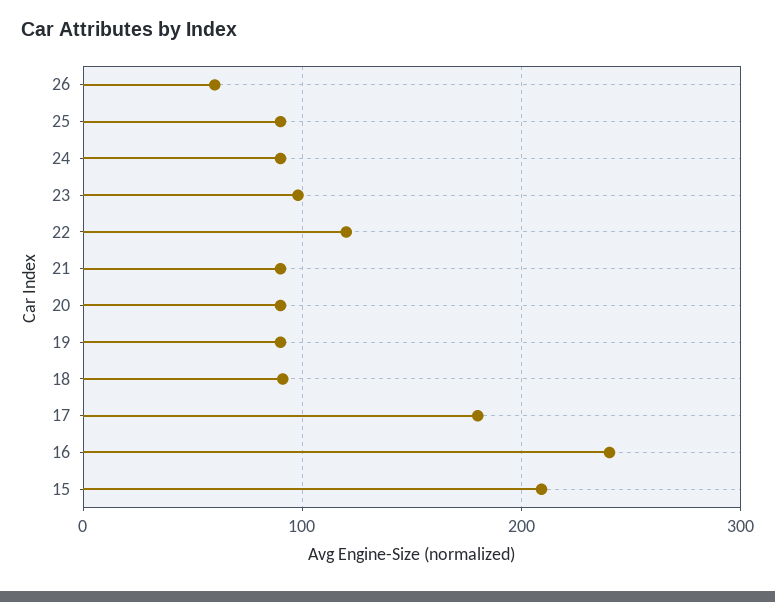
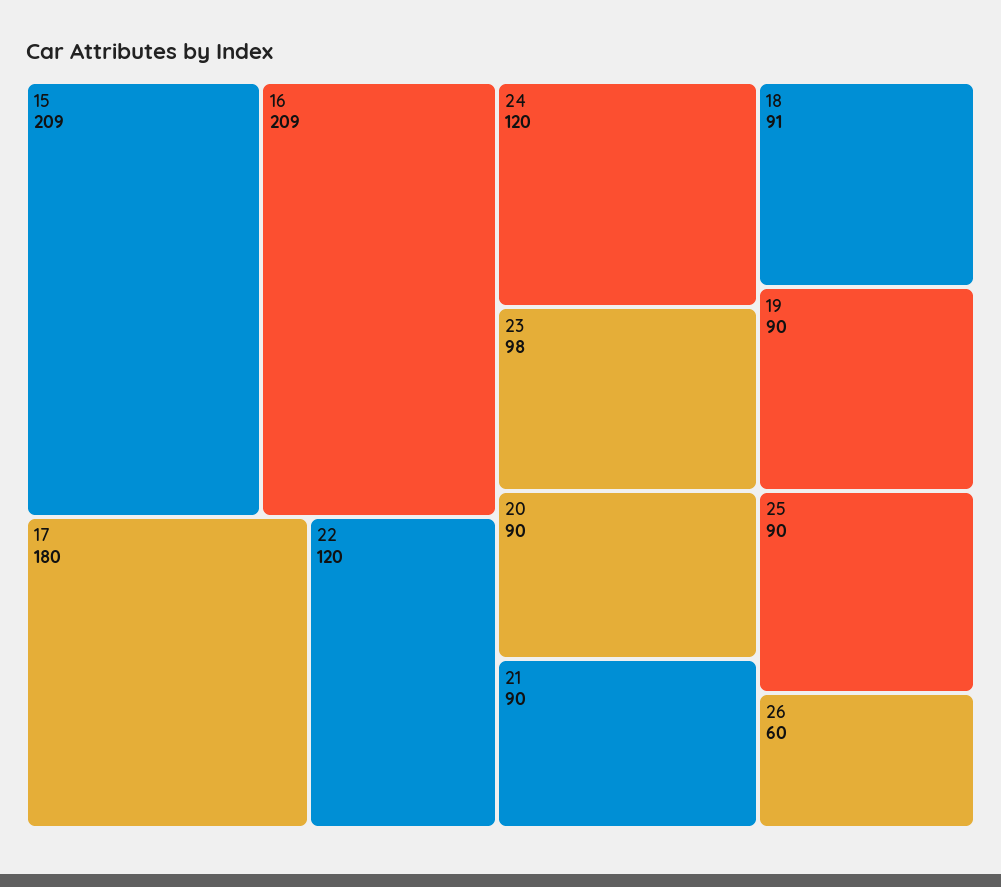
24: 90 -> 120
16: 240 -> 209

